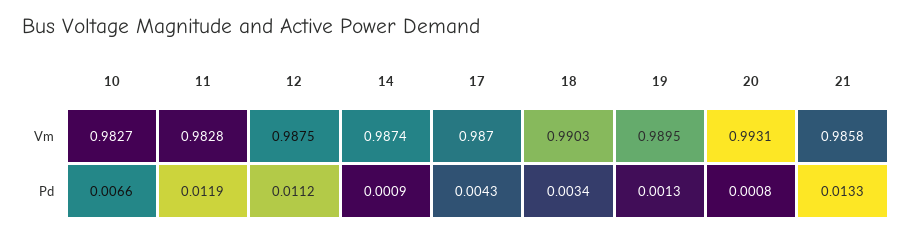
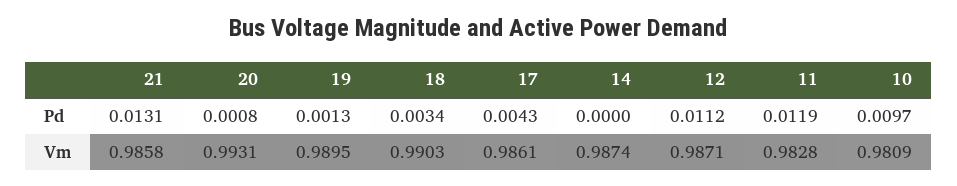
10, Vm: 0.9827 -> 0.9809
12, Vm: 0.9875 -> 0.9871
17, Vm: 0.987 -> 0.9861
10, Pd: 0.0066 -> 0.0097
14, Pd: 0.0009 -> 0
21, Pd: 0.0133 -> 0.0131

